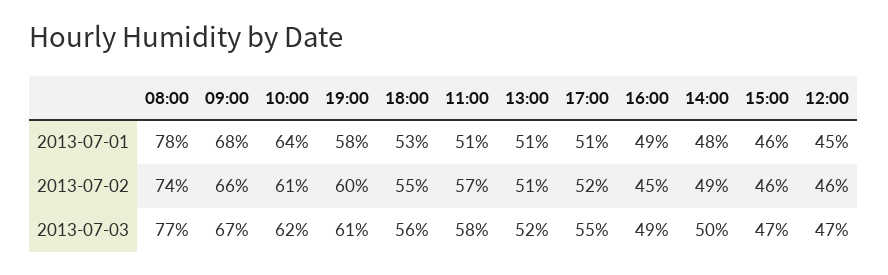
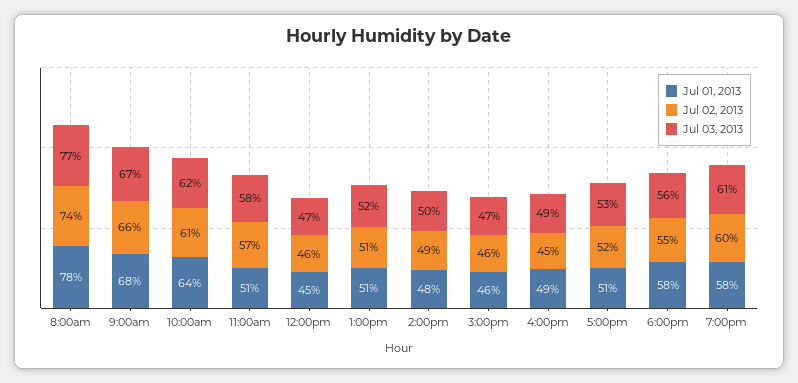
2013-07-01, 18:00: 53 -> 58
2013-07-03, 17:00: 55 -> 53

